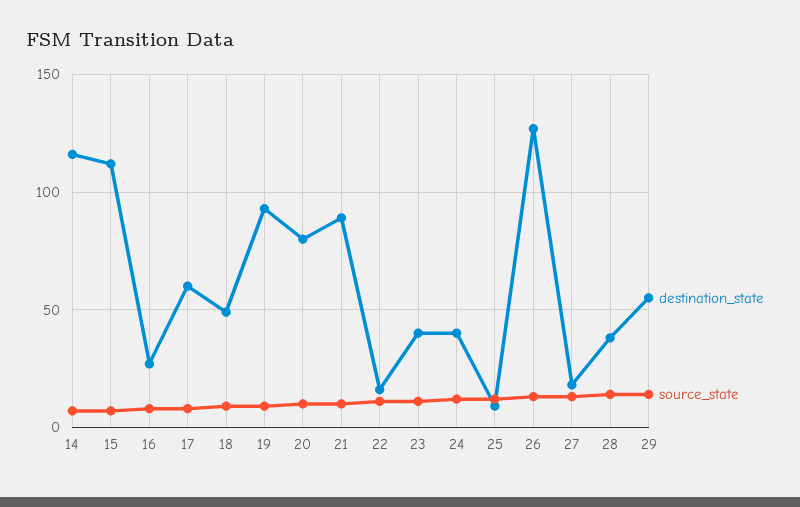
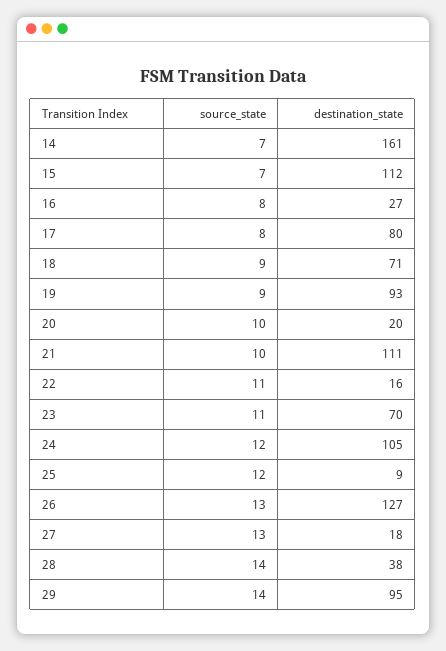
destination_state, 14: 115 -> 161
destination_state, 17: 60 -> 80
destination_state, 18: 50 -> 71
destination_state, 20: 80 -> 20
destination_state, 21: 90 -> 111
destination_state, 23: 40 -> 70
destination_state, 24: 40 -> 105
destination_state, 29: 55 -> 95

